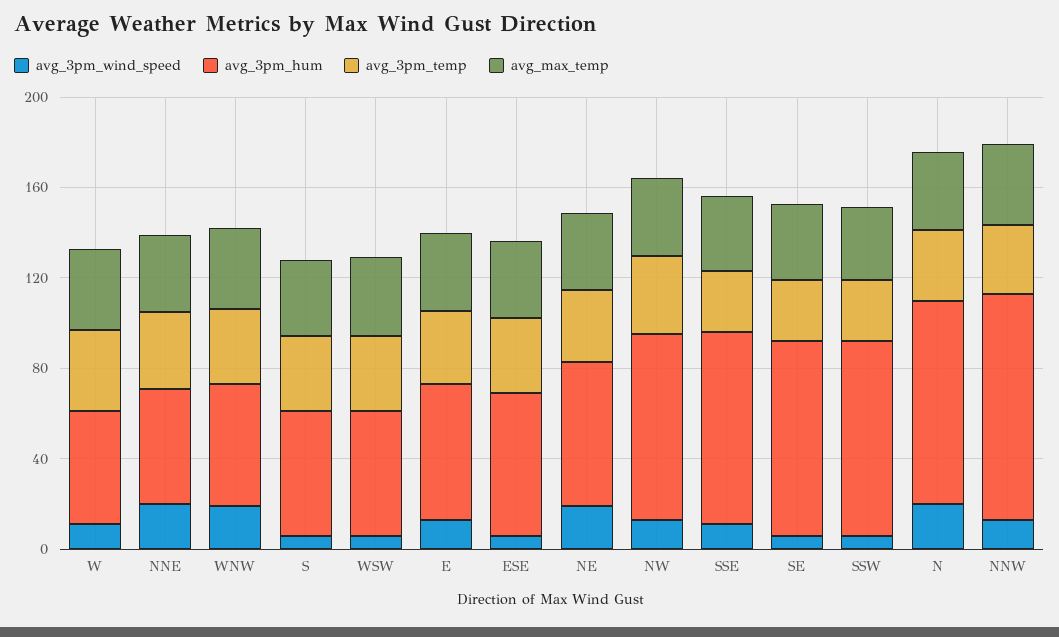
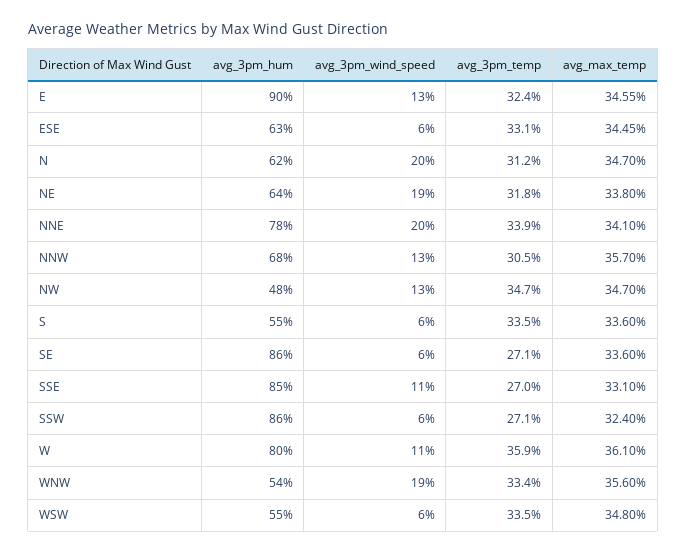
avg_3pm_hum, W: 50 -> 80
avg_3pm_hum, NNE: 50 -> 78
avg_3pm_hum, E: 60 -> 90
avg_3pm_hum, NW: 80 -> 48
avg_3pm_hum, N: 90 -> 62
avg_3pm_hum, NNW: 100 -> 68

